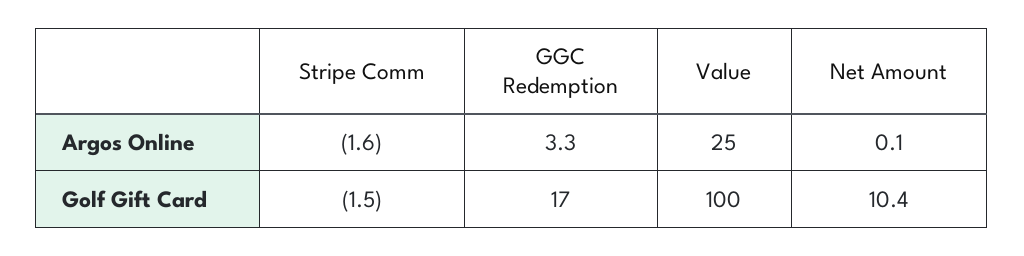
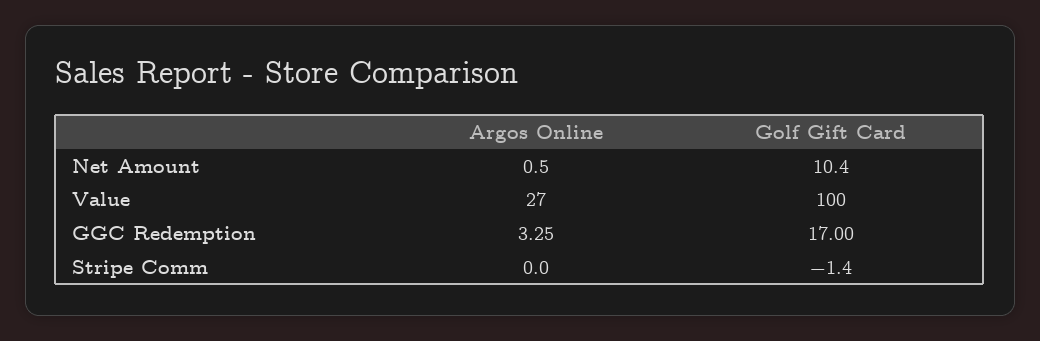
Stripe Comm, Argos Online: -1.6 -> 0
Value, Argos Online: 25 -> 27
Net Amount, Argos Online: 0.1 -> 0.5
Stripe Comm, Golf Gift Card: -1.5 -> -1.4

